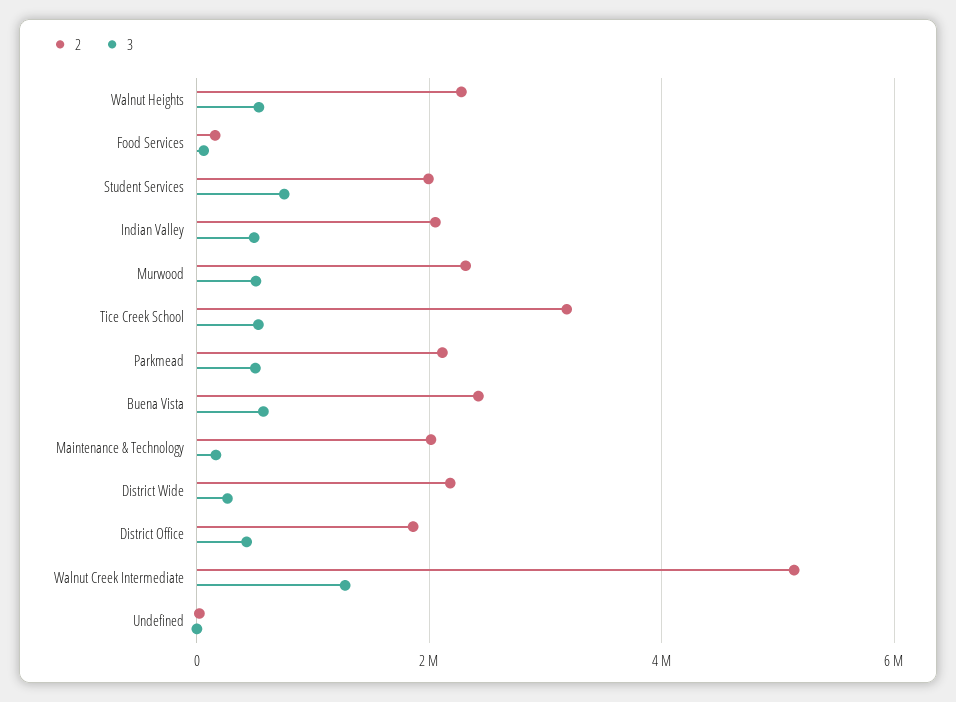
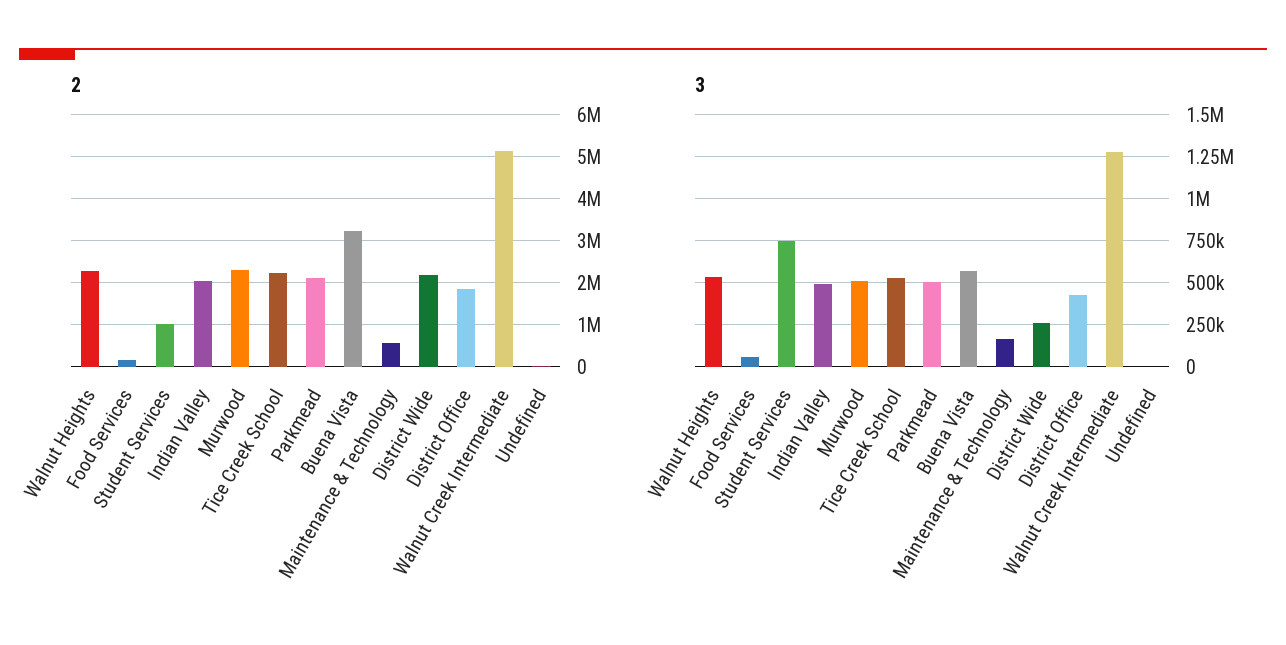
2, Student Services: 2000000 -> 1000000
2, Tice Creek School: 3200000 -> 2200000
2, Buena Vista: 2400000 -> 3200000
2, Maintenance & Technology: 2000000 -> 600000

